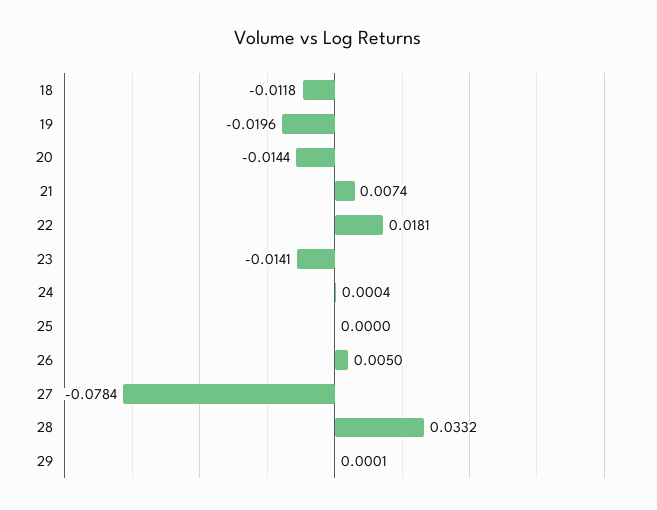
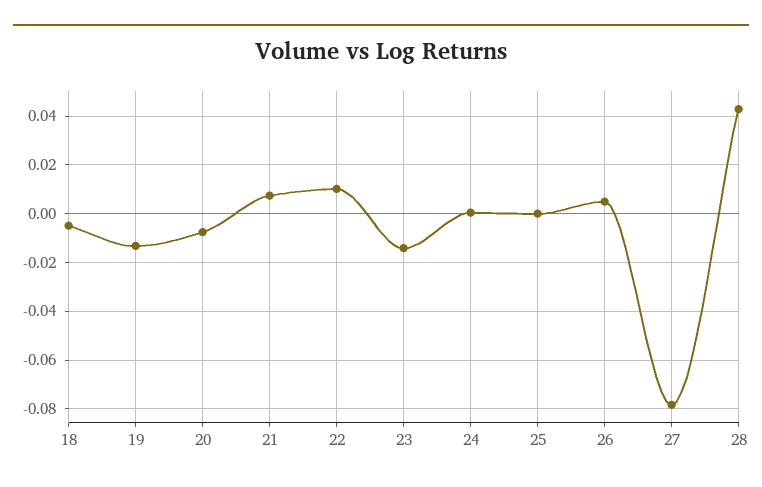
18: -0.0118 -> -0.005
19: -0.0196 -> -0.0125
20: -0.0144 -> -0.0075
22: 0.0181 -> 0.01
28: 0.0332 -> 0.0425
29: 0.0001 -> none

